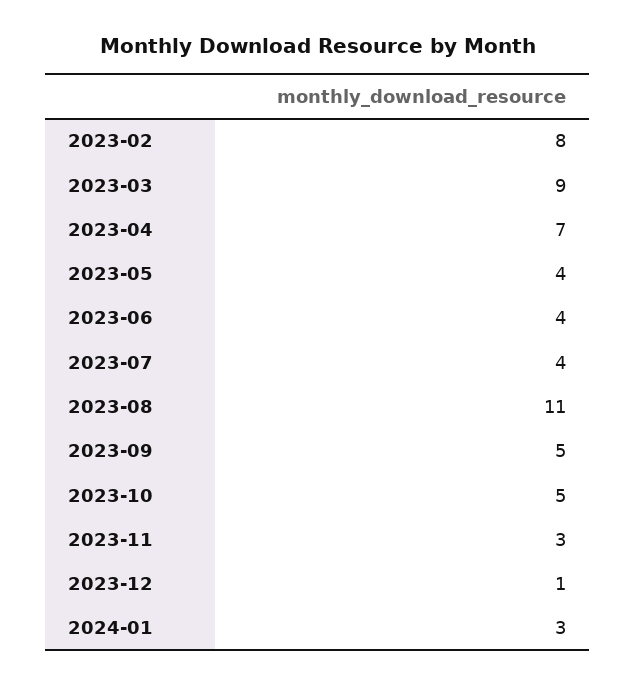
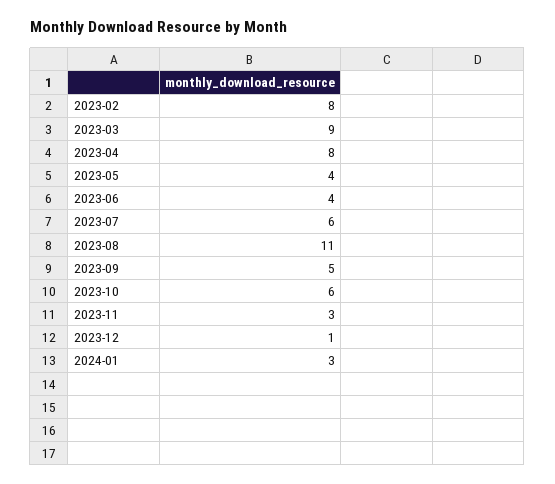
2023-04: 7 -> 8
2023-07: 4 -> 6
2023-10: 5 -> 6

